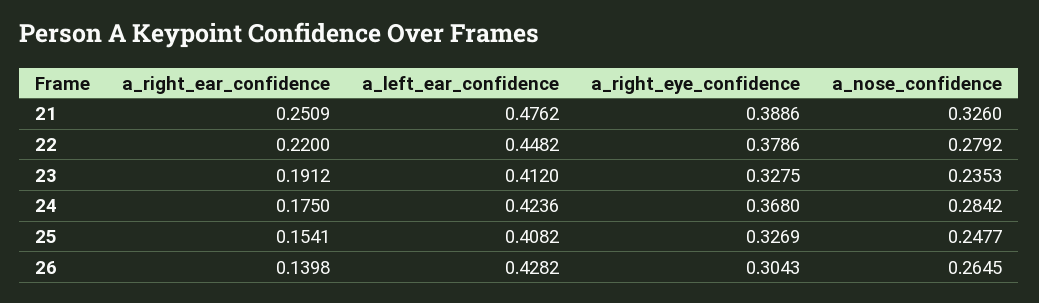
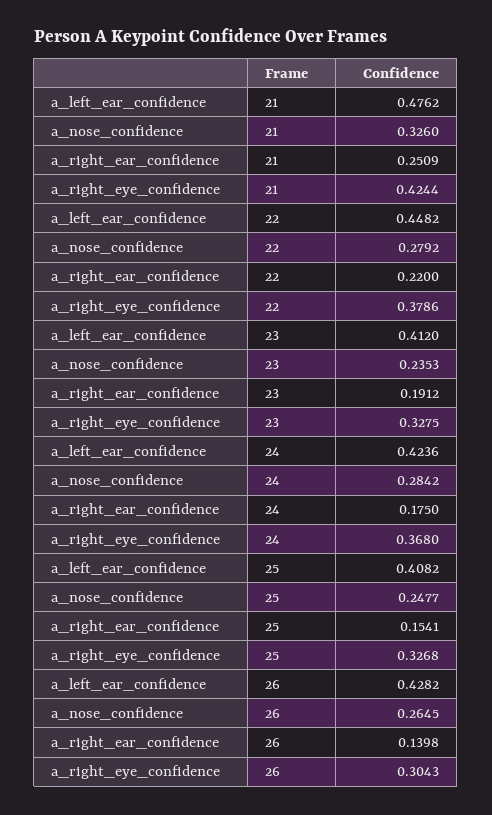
a_right_eye_confidence, 21: 0.3886 -> 0.4244
a_right_eye_confidence, 25: 0.3269 -> 0.3268

